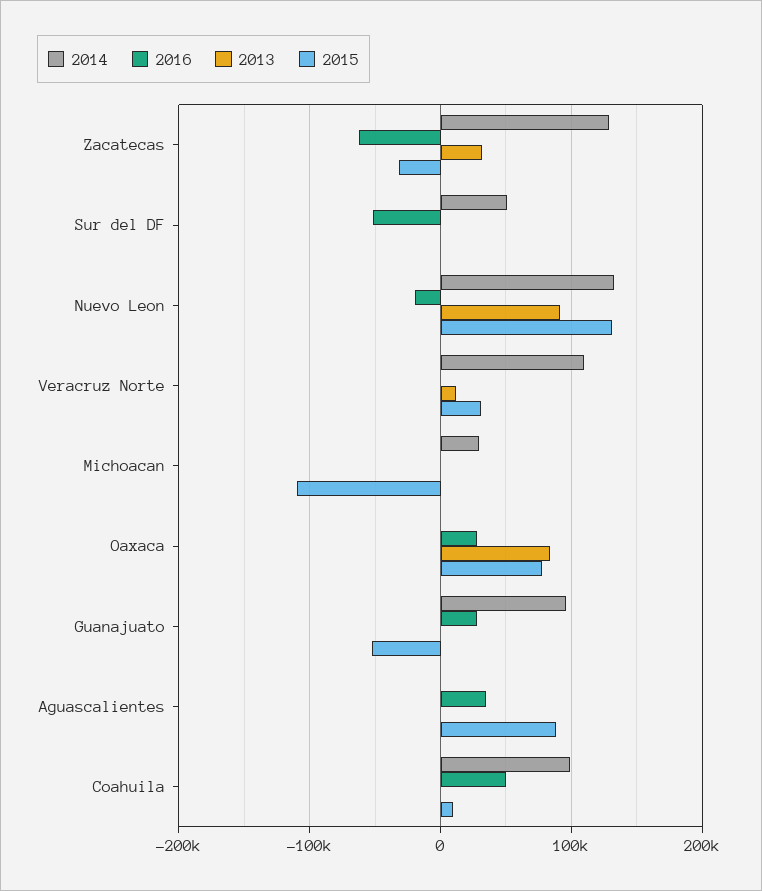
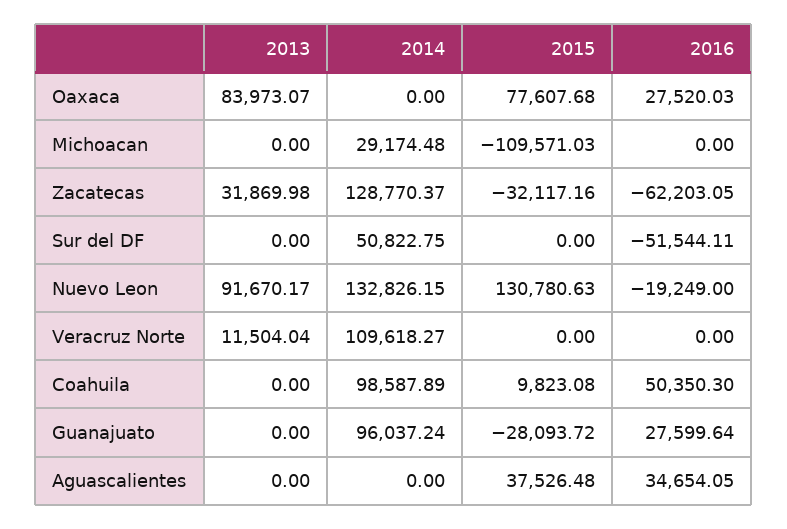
2015, Veracruz Norte: 30000 -> 0
2015, Guanajuato: -50000 -> -28093.72
2015, Aguascalientes: 90000 -> 37526.48

